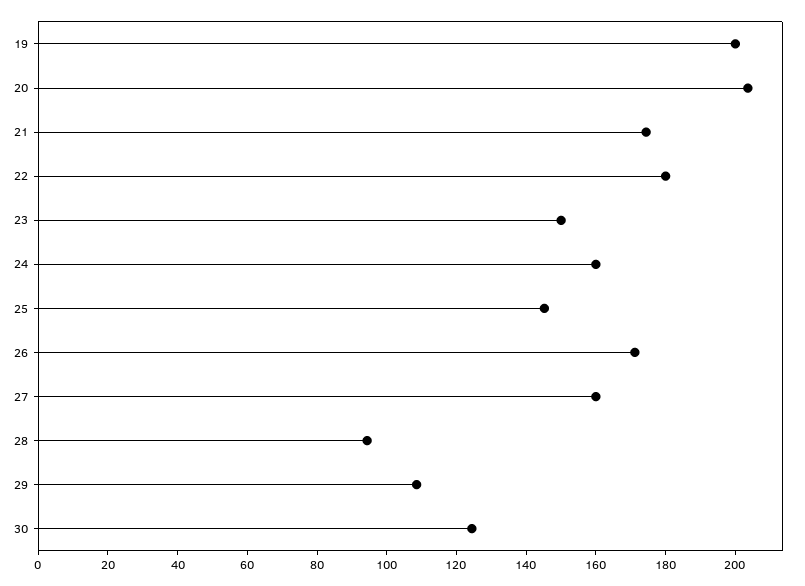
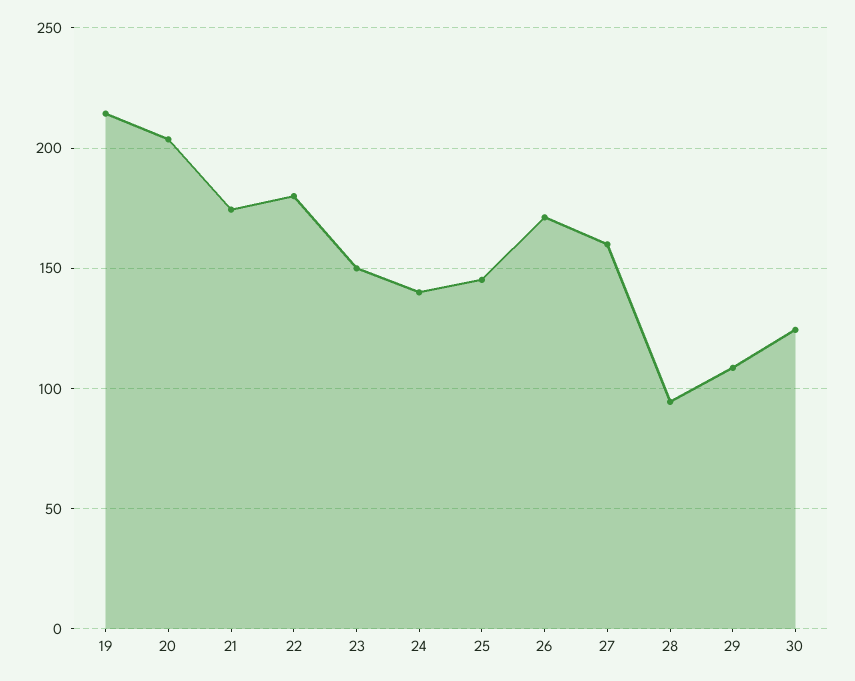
19: 200 -> 215
24: 160 -> 140

